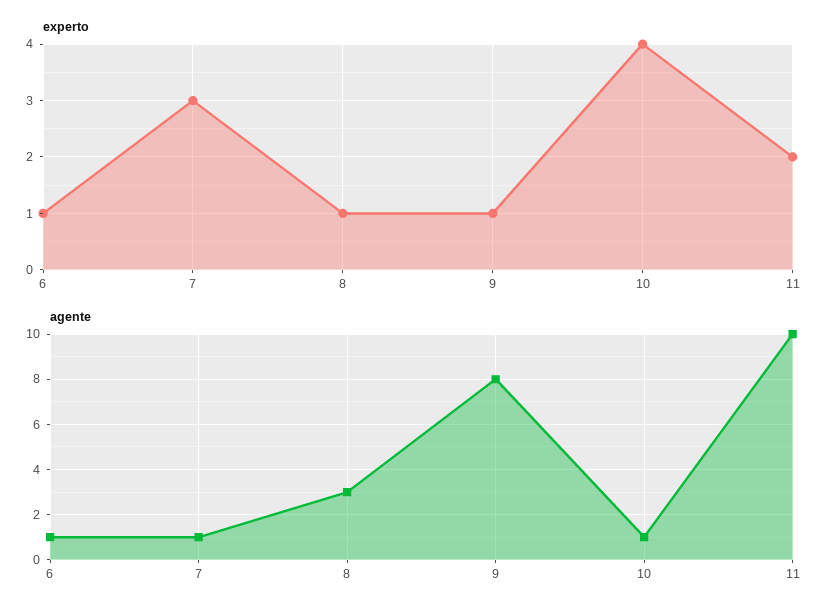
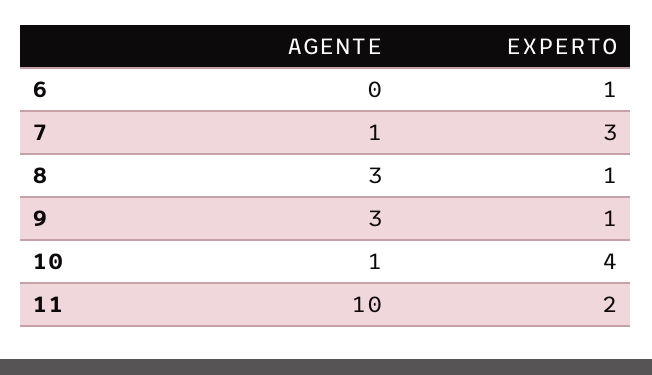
agente, 6: 1 -> 0
agente, 9: 8 -> 3

